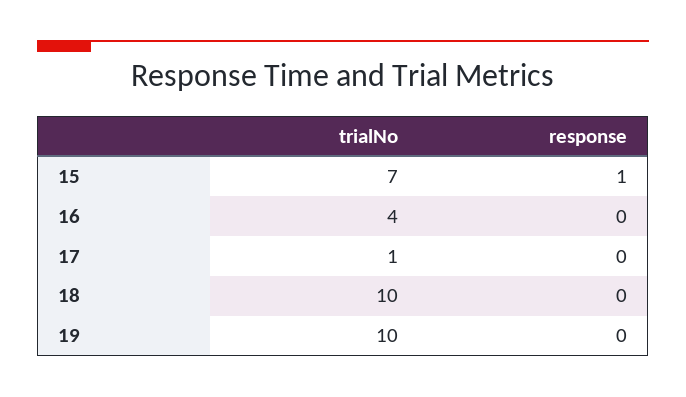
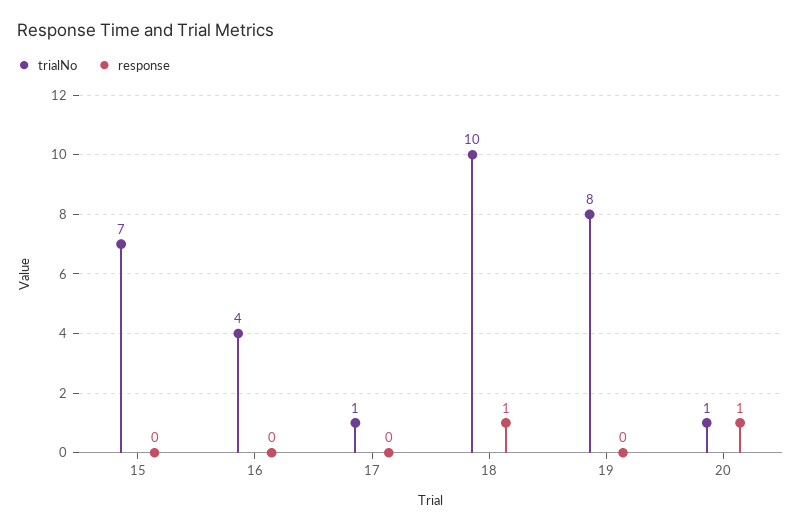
response, 15: 1 -> 0
response, 18: 0 -> 1
trialNo, 19: 10 -> 8
trialNo, 20: none -> 1
response, 20: none -> 1

